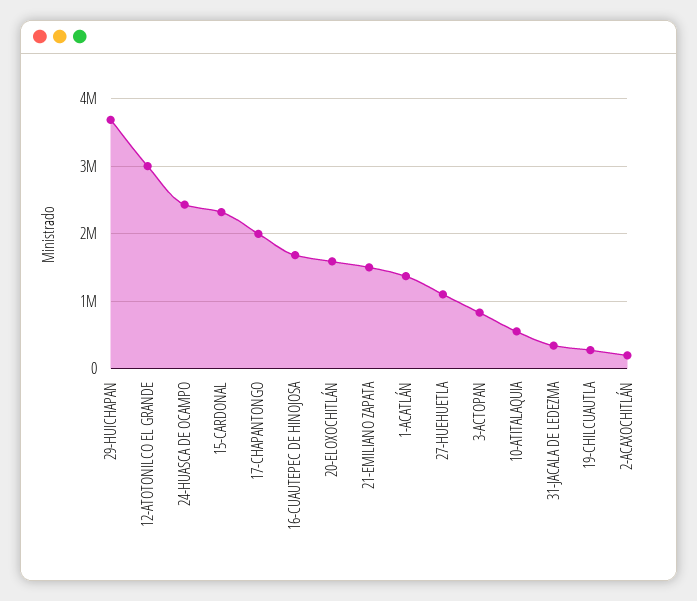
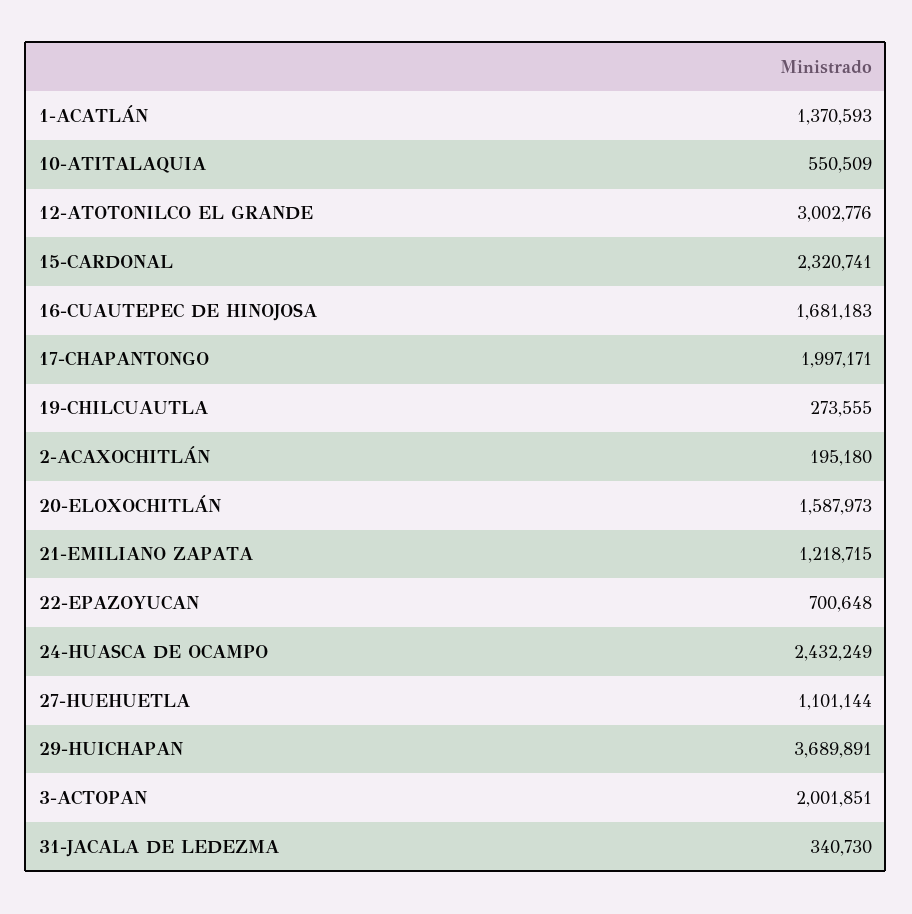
21-EMILIANO ZAPATA: 1500000 -> 1218715
3-ACTOPAN: 800000 -> 2001851
22-EPAZOYUCAN: none -> 700648

